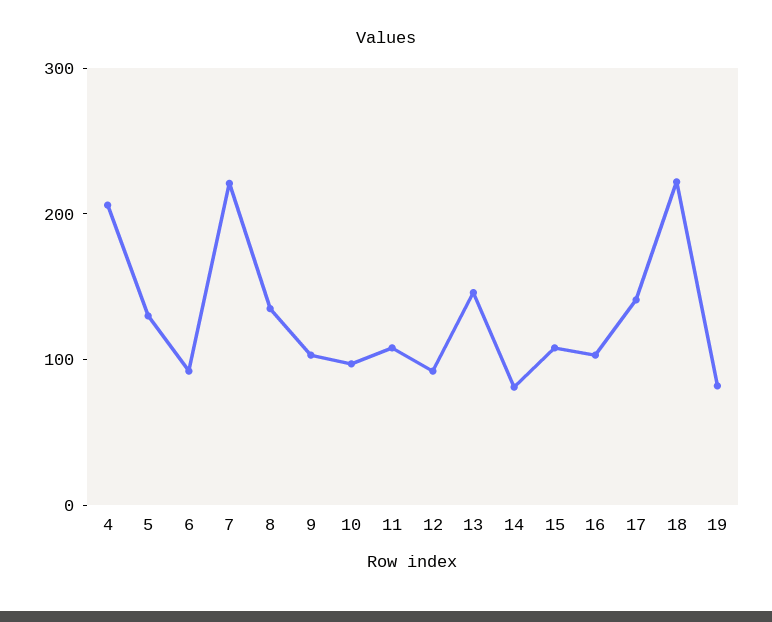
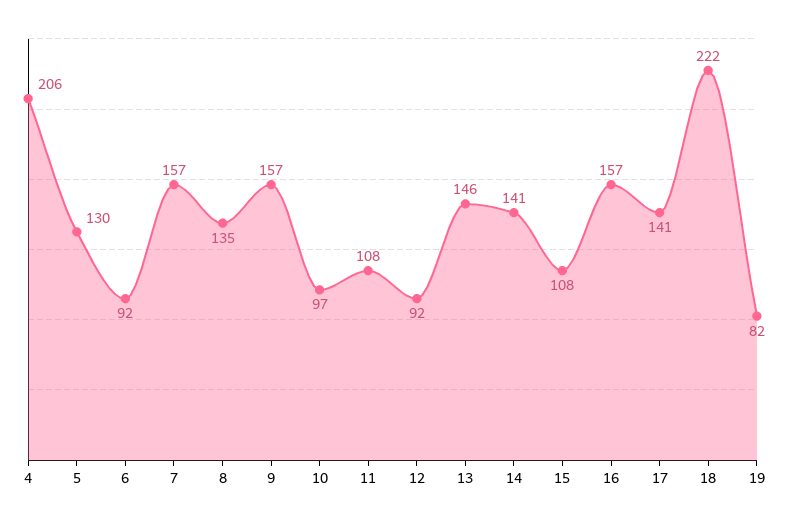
7: 220 -> 157
9: 100 -> 157
14: 80 -> 141
16: 100 -> 157

